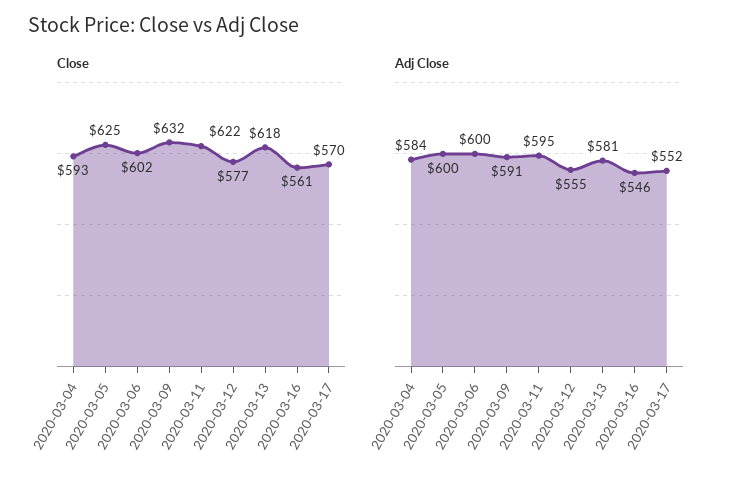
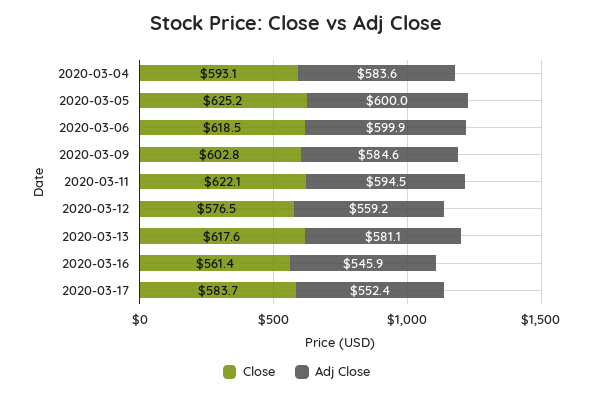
Close, 2020-03-06: 602 -> 618.5
Close, 2020-03-09: 632 -> 602.8
Close, 2020-03-17: 570 -> 583.7
Adj Close, 2020-03-09: 591 -> 584.6
Adj Close, 2020-03-12: 555 -> 559.2

